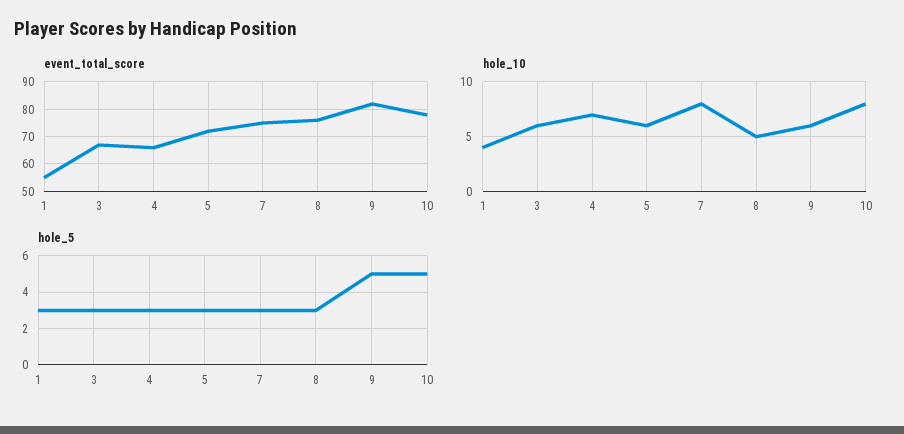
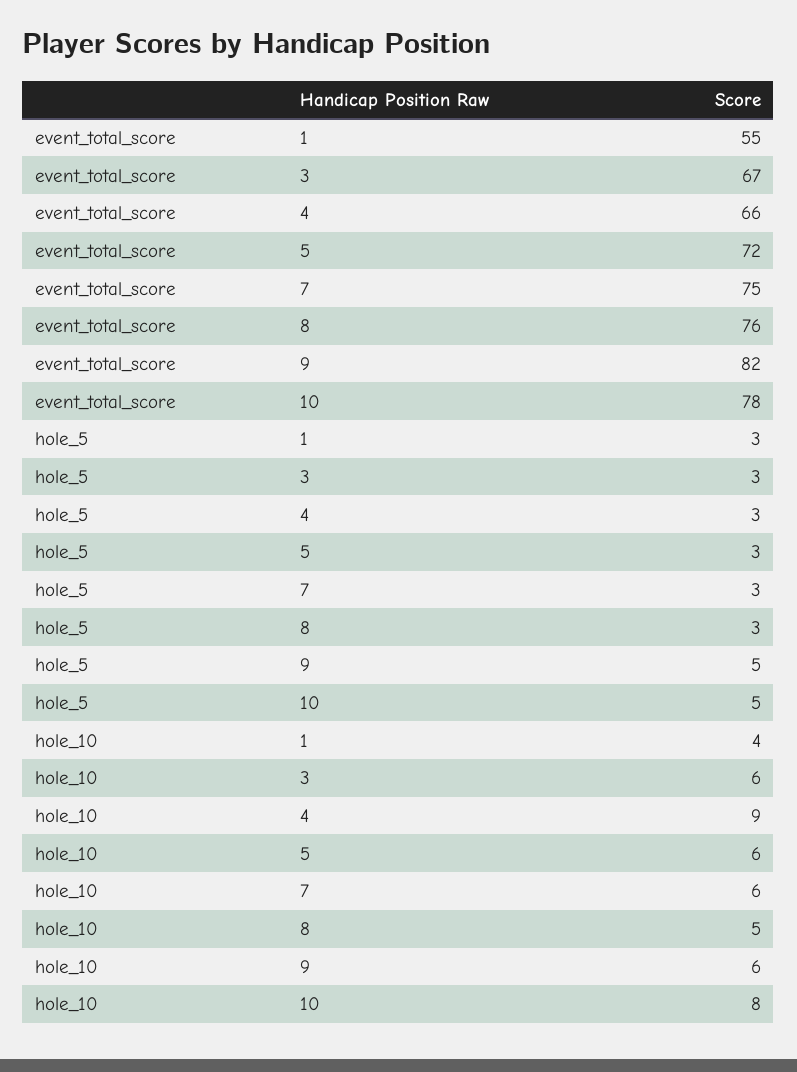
hole_10, 4: 7 -> 9
hole_10, 7: 8 -> 6

